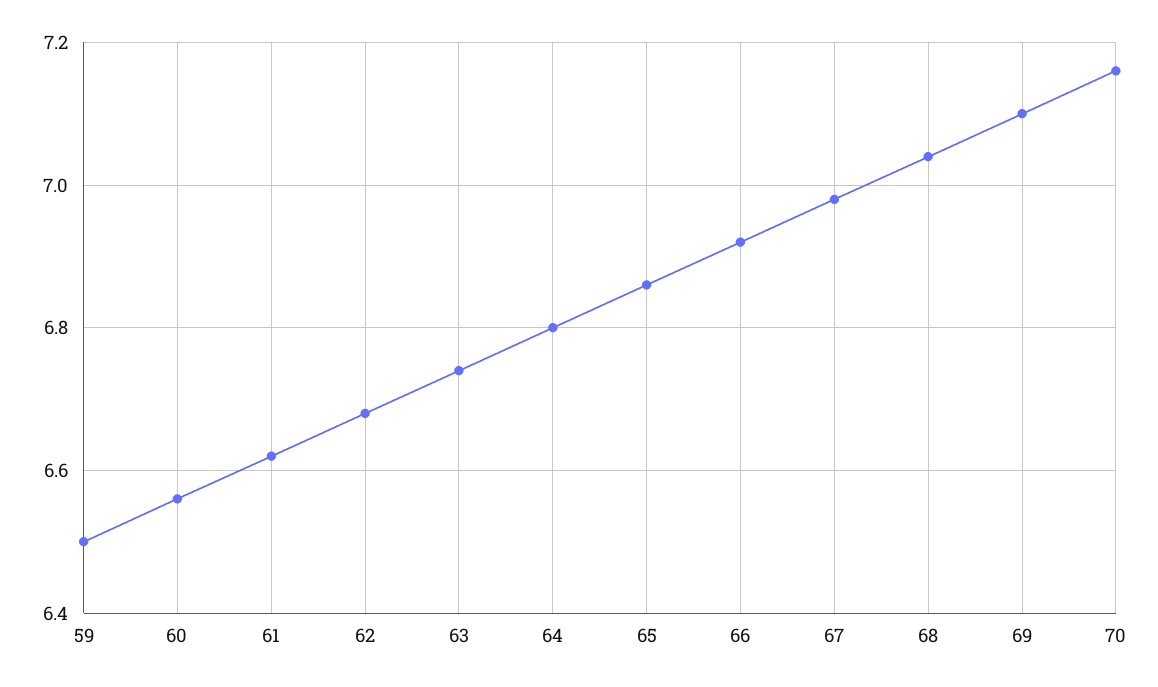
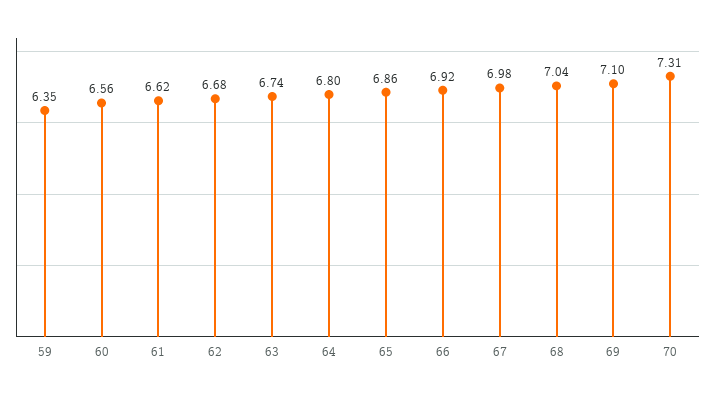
59: 6.5 -> 6.35
70: 7.15 -> 7.31

